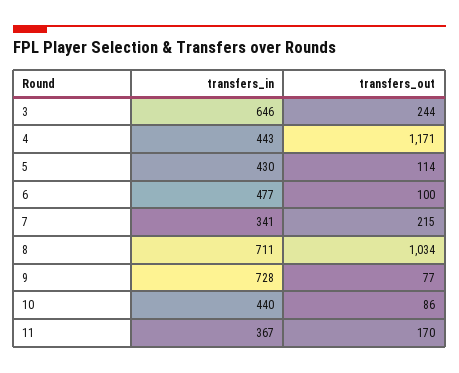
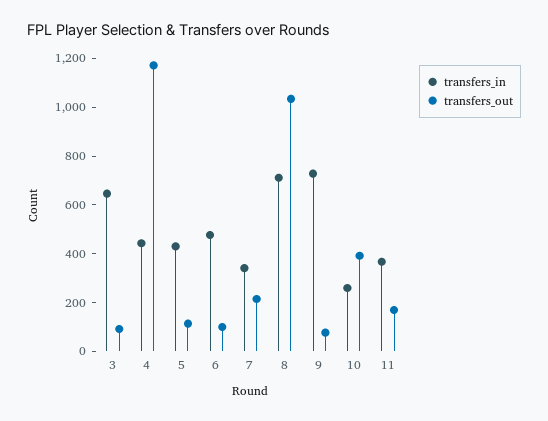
transfers_out, 3: 244 -> 100
transfers_in, 10: 440 -> 250
transfers_out, 10: 86 -> 400

